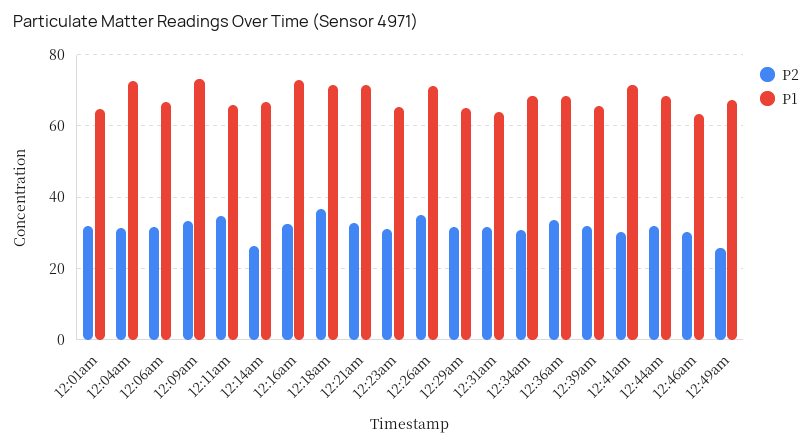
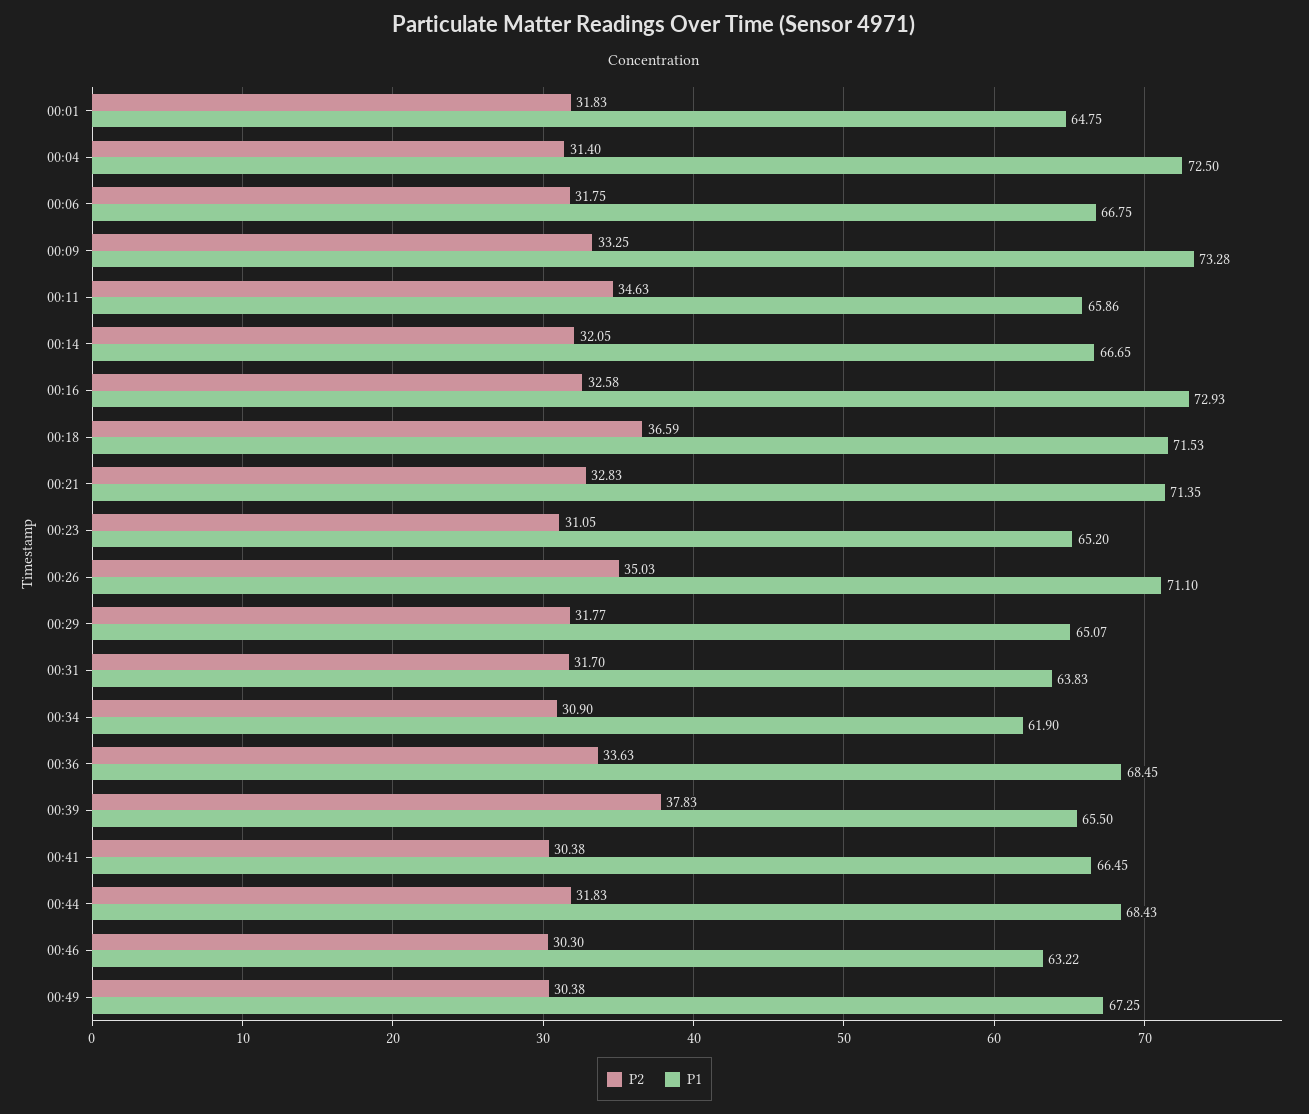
P2, 12:14am: 26 -> 32.05
P1, 12:34am: 68 -> 61.9
P2, 12:39am: 32 -> 37.83
P1, 12:41am: 72 -> 66.45
P2, 12:49am: 26 -> 30.38

